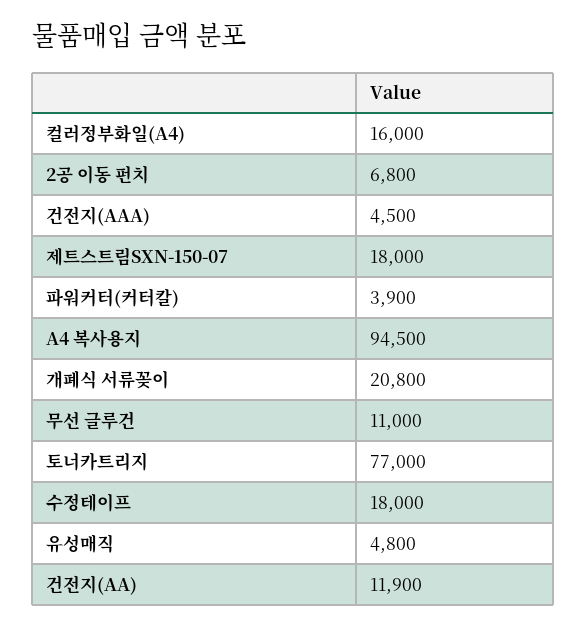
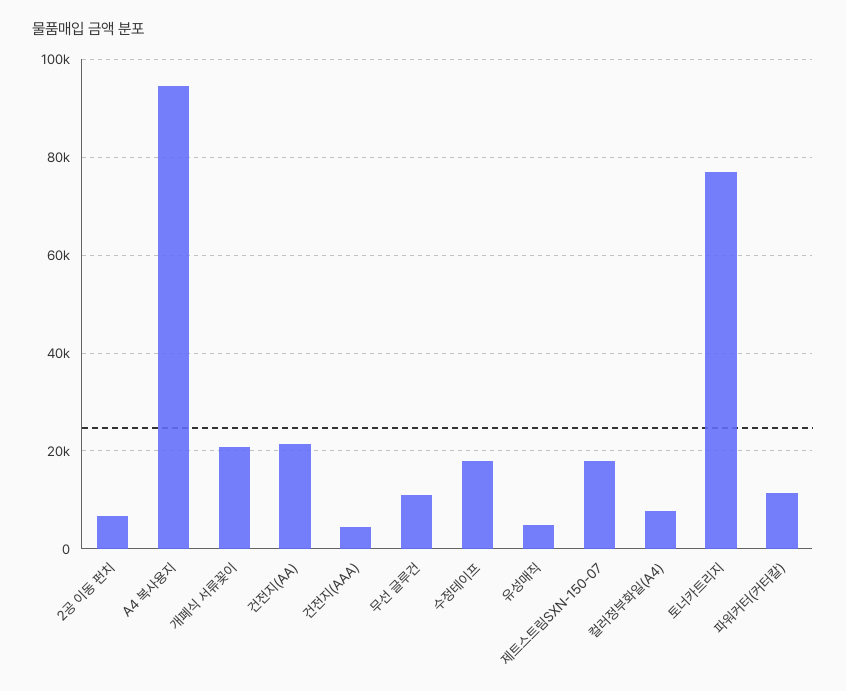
컬러정부화일(A4): 16000 -> 8000
파워커터(커터칼): 3900 -> 12000
건전지(AA): 11900 -> 22000

